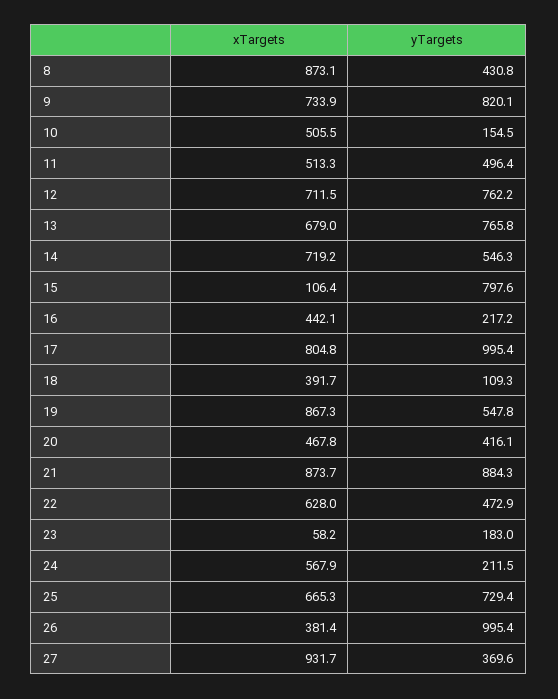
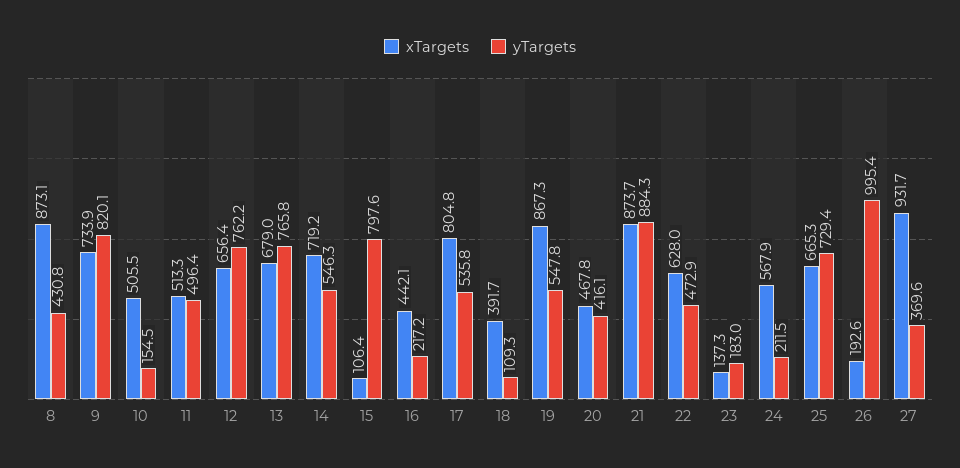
xTargets, 12: 711.5 -> 656.4
yTargets, 17: 995.4 -> 535.8
xTargets, 23: 58.2 -> 137.3
xTargets, 26: 381.4 -> 192.6

